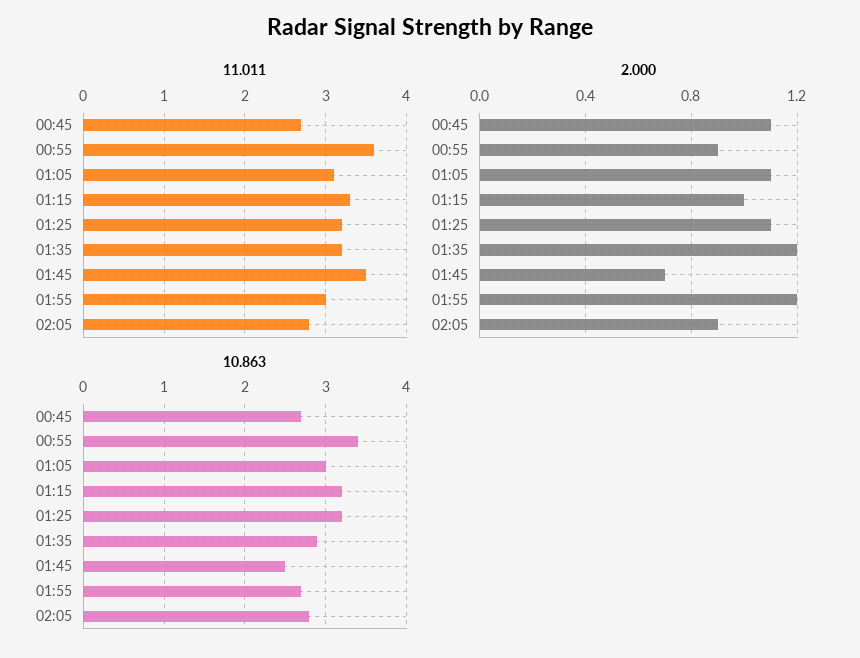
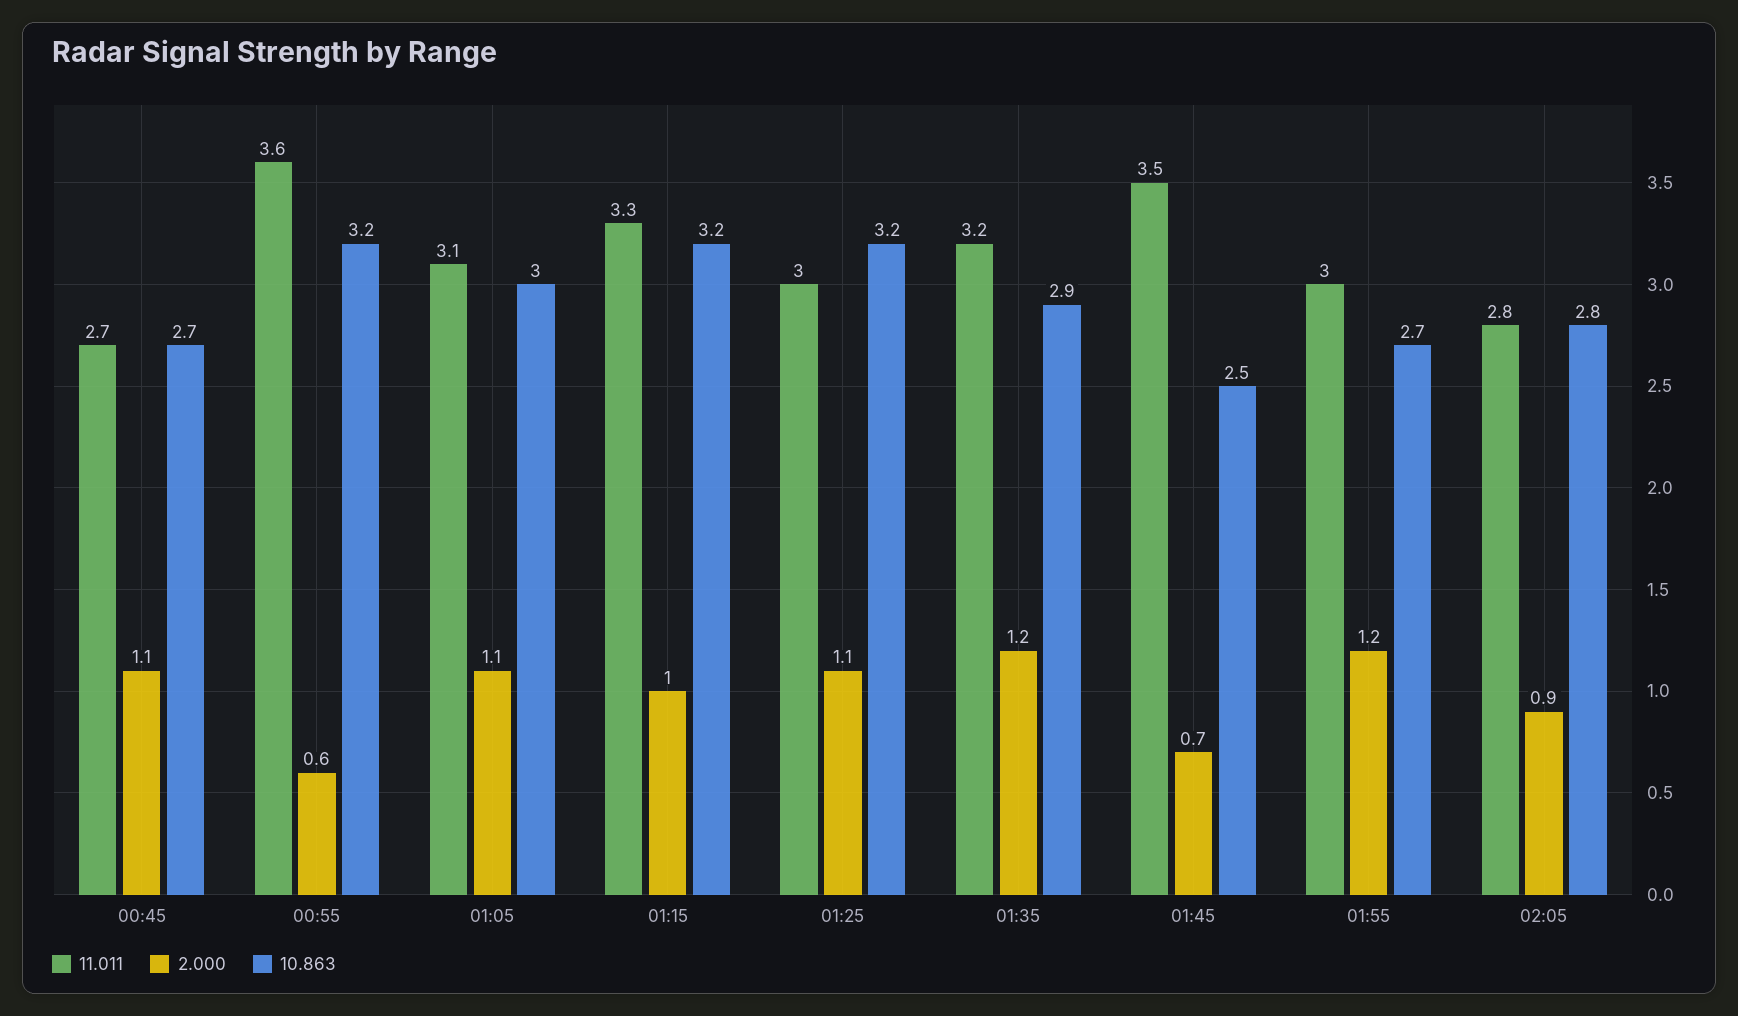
11.011, 01:25: 3.2 -> 3
2.000, 00:55: 0.9 -> 0.6
10.863, 00:55: 3.4 -> 3.2

